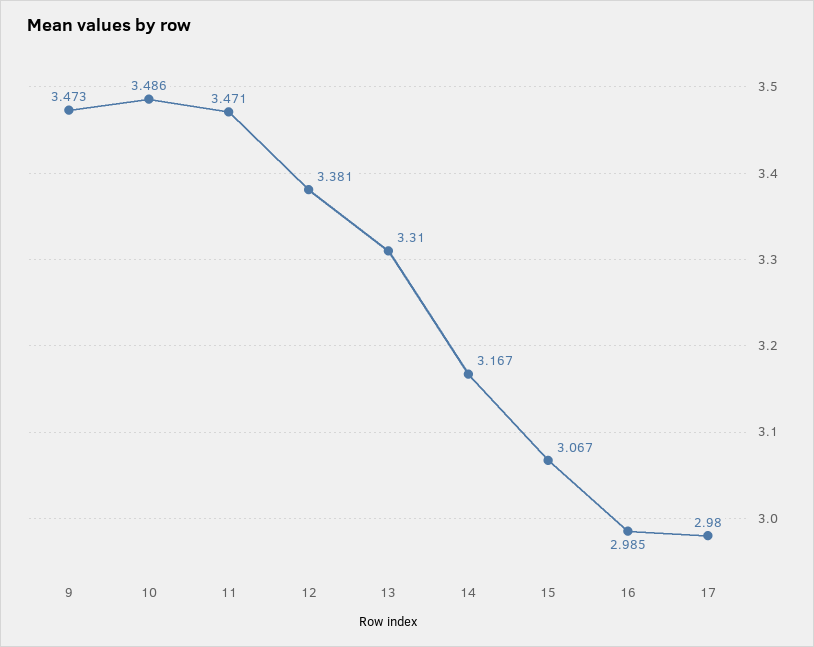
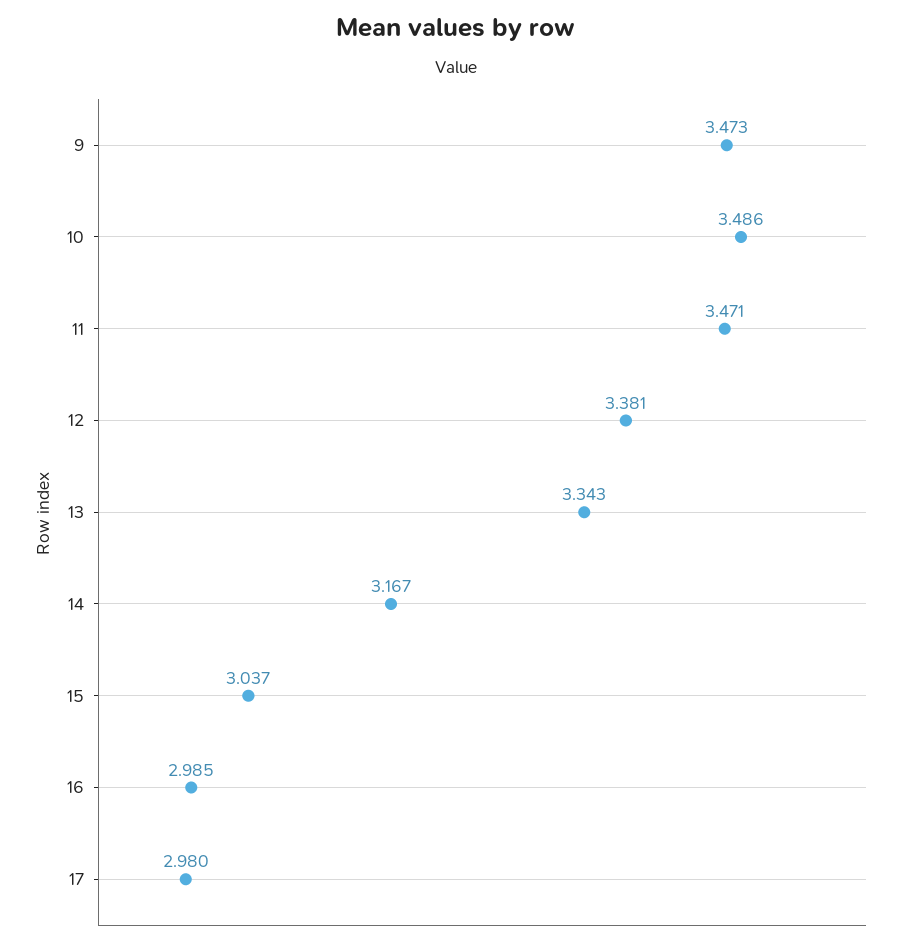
13: 3.31 -> 3.343
15: 3.067 -> 3.037

